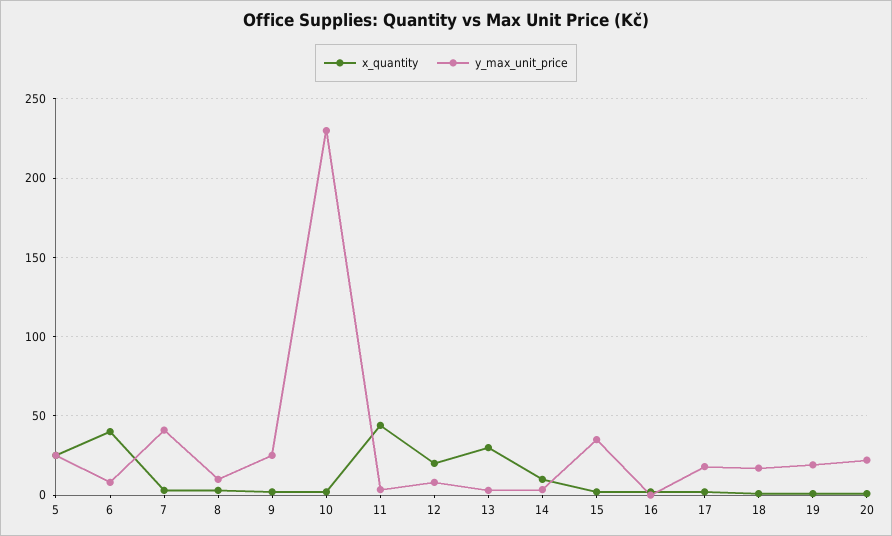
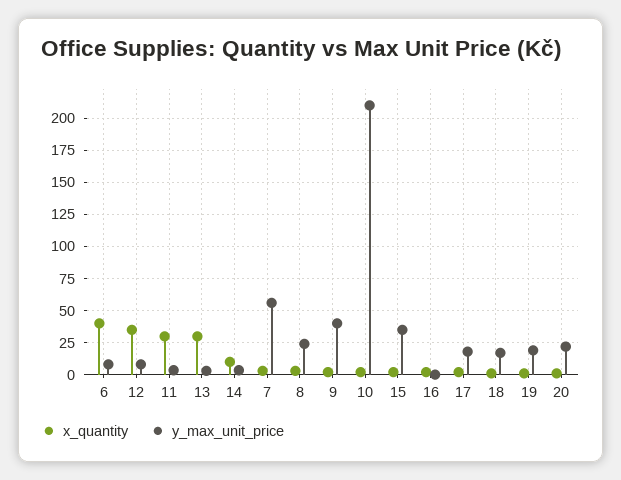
x_quantity, 5: 25 -> none
y_max_unit_price, 5: 25 -> none
y_max_unit_price, 7: 40 -> 55
y_max_unit_price, 8: 10 -> 25
y_max_unit_price, 9: 25 -> 40
y_max_unit_price, 10: 230 -> 210
x_quantity, 11: 45 -> 30
x_quantity, 12: 20 -> 35

